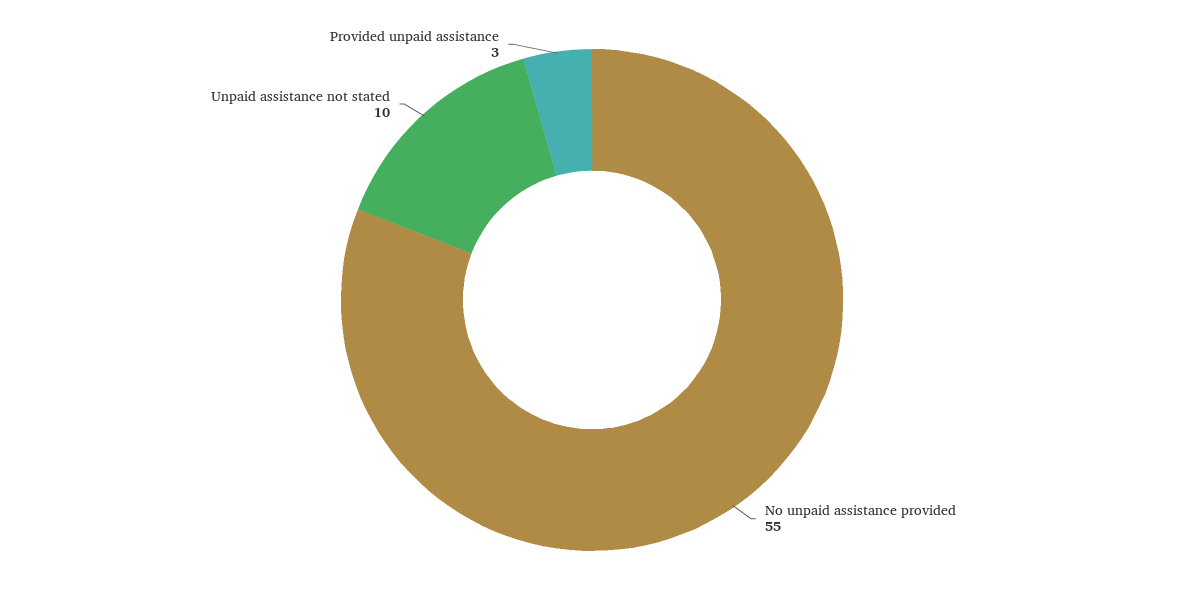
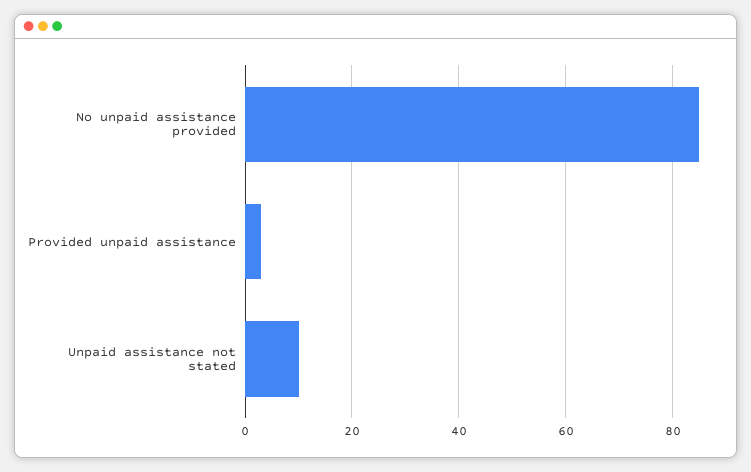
No unpaid assistance provided: 55 -> 85

